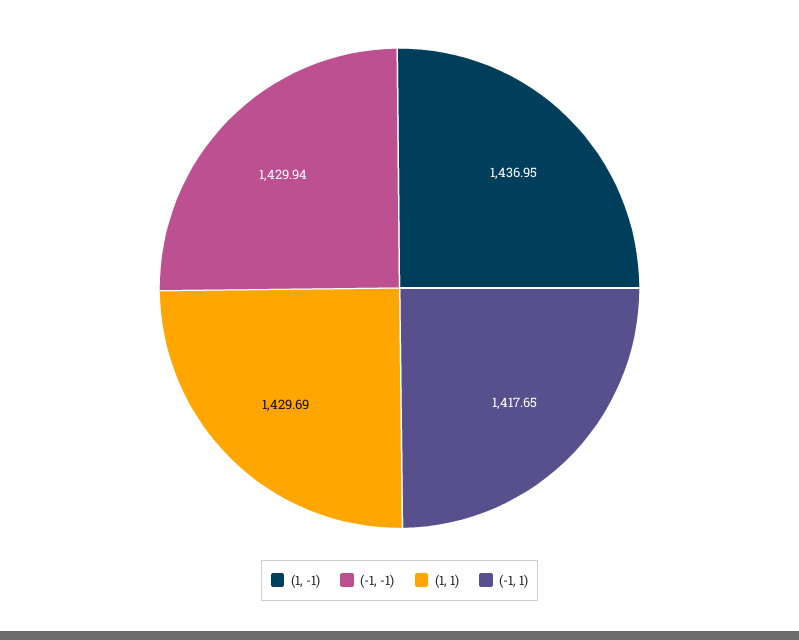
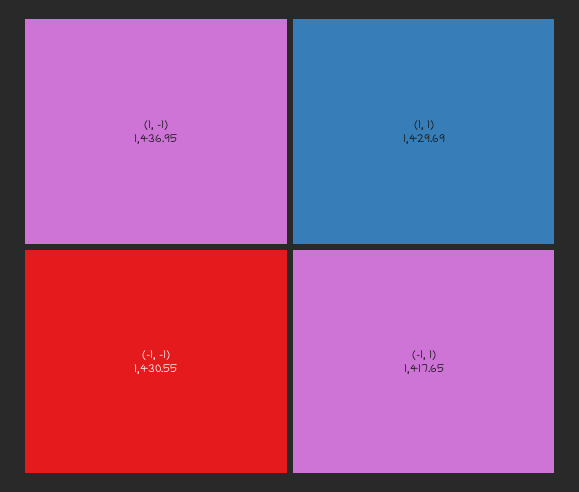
(-1, -1): 1429.94 -> 1430.55

